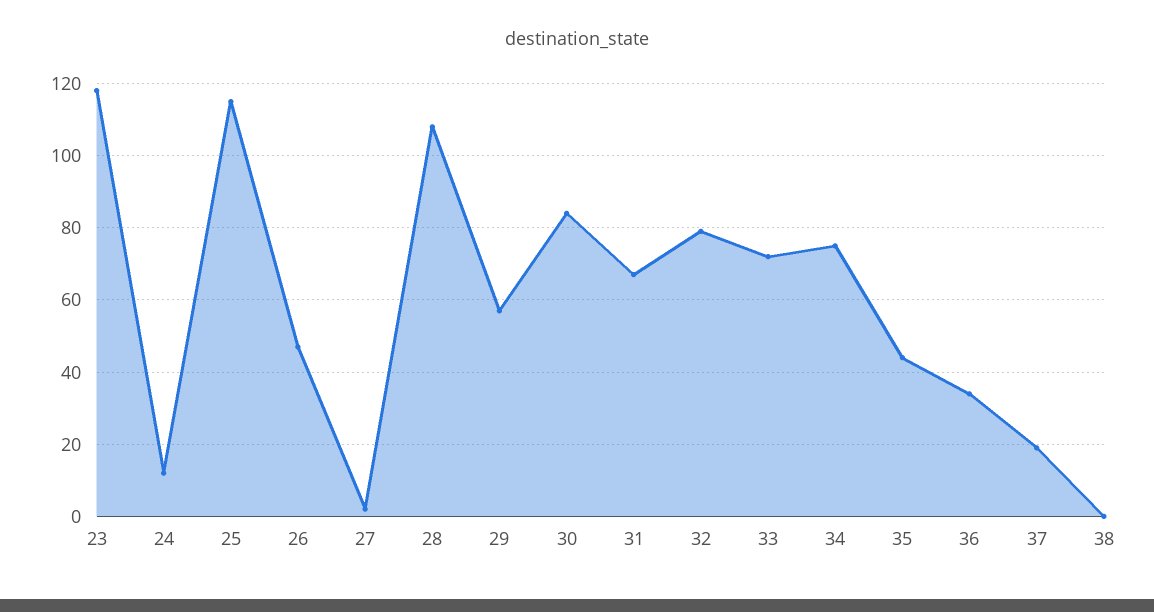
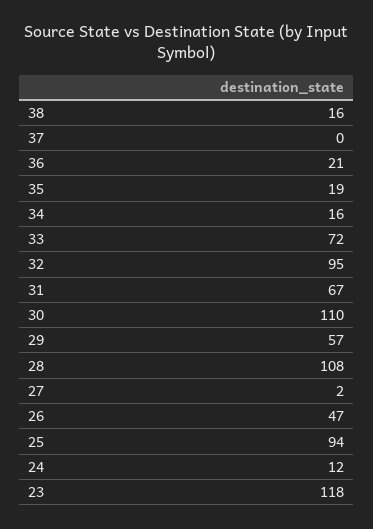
25: 115 -> 94
30: 85 -> 110
32: 80 -> 95
34: 75 -> 16
35: 45 -> 19
36: 35 -> 21
37: 20 -> 0
38: 0 -> 16

